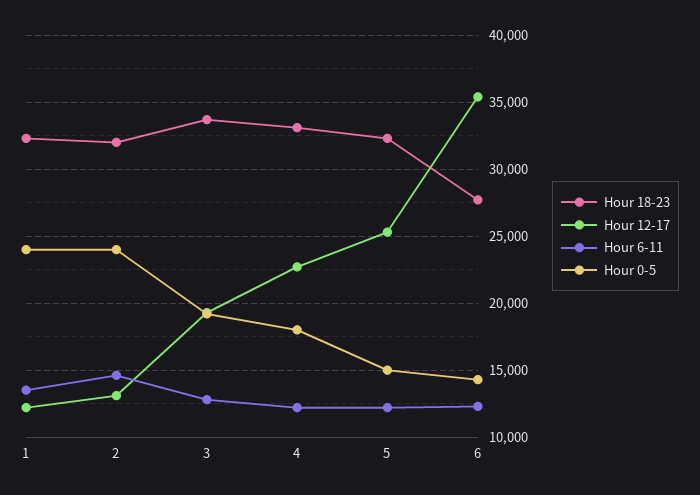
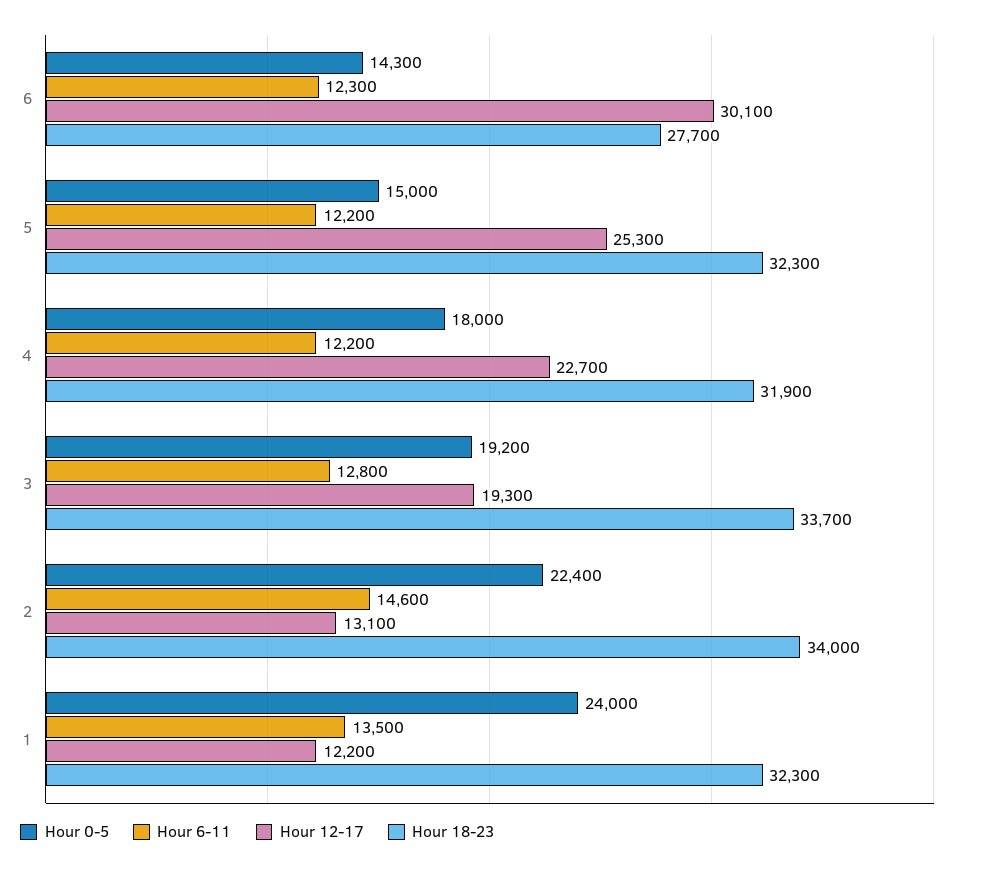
Hour 18-23, 2: 32000 -> 34000
Hour 0-5, 2: 24000 -> 22400
Hour 18-23, 4: 33000 -> 31900
Hour 12-17, 6: 35500 -> 30100

